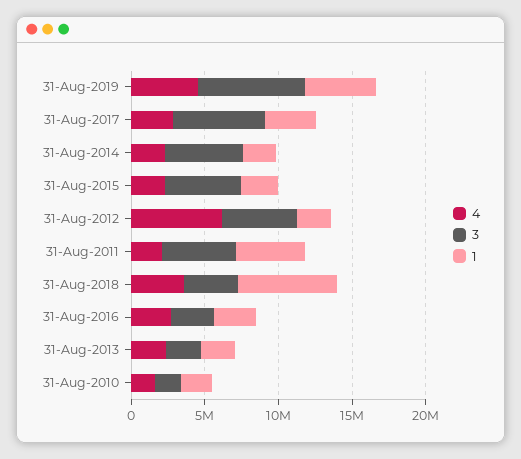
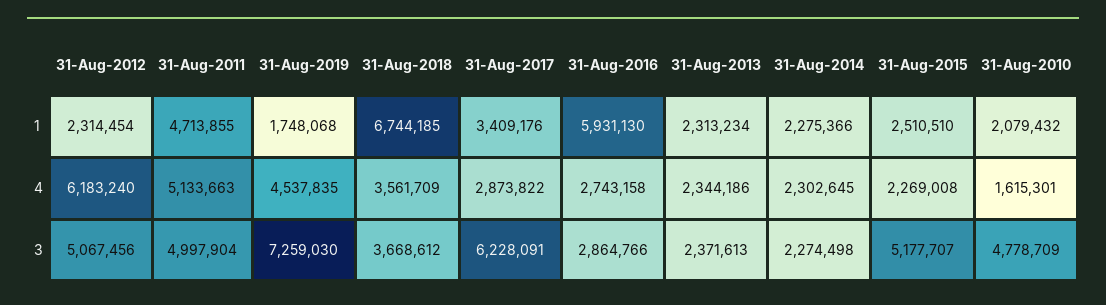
1, 31-Aug-2019: 5000000 -> 1748068
3, 31-Aug-2014: 5000000 -> 2274498
4, 31-Aug-2011: 2000000 -> 5133663
1, 31-Aug-2016: 3000000 -> 5931130
3, 31-Aug-2010: 2000000 -> 4778709

